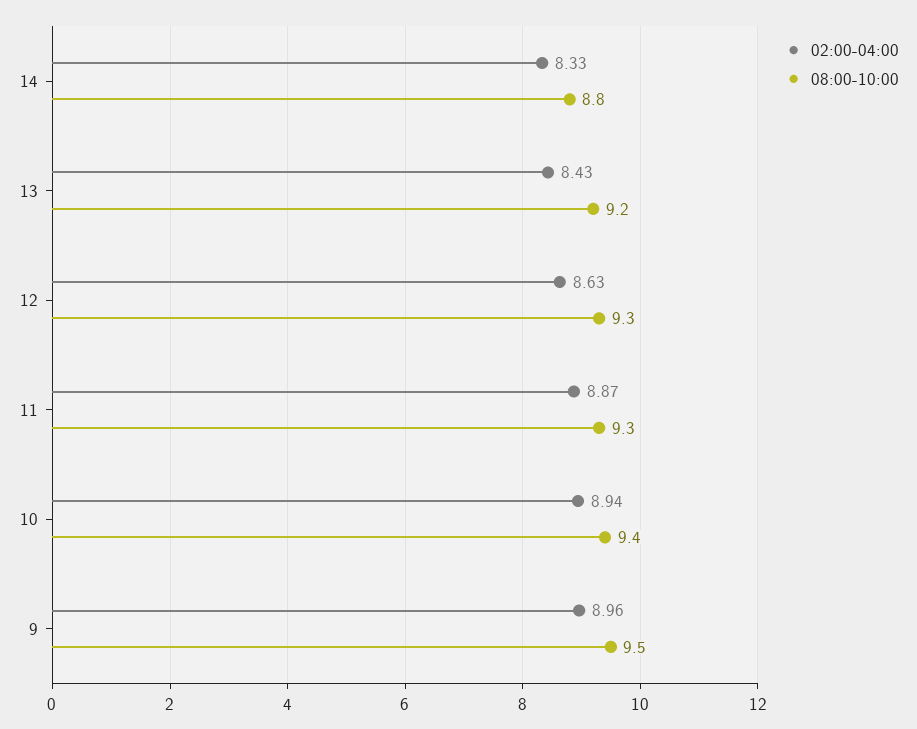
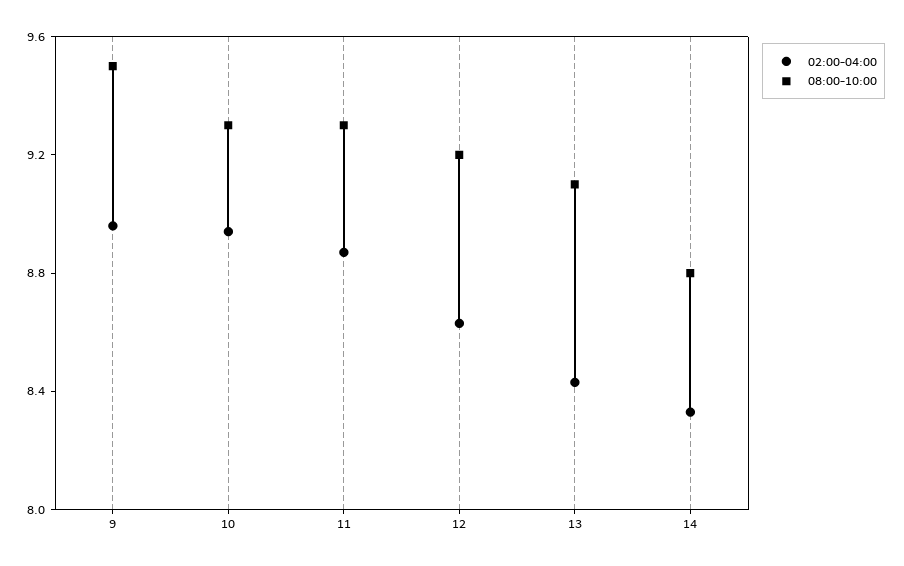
08:00-10:00, 13: 9.2 -> 9.1
08:00-10:00, 12: 9.3 -> 9.2
08:00-10:00, 10: 9.4 -> 9.3

